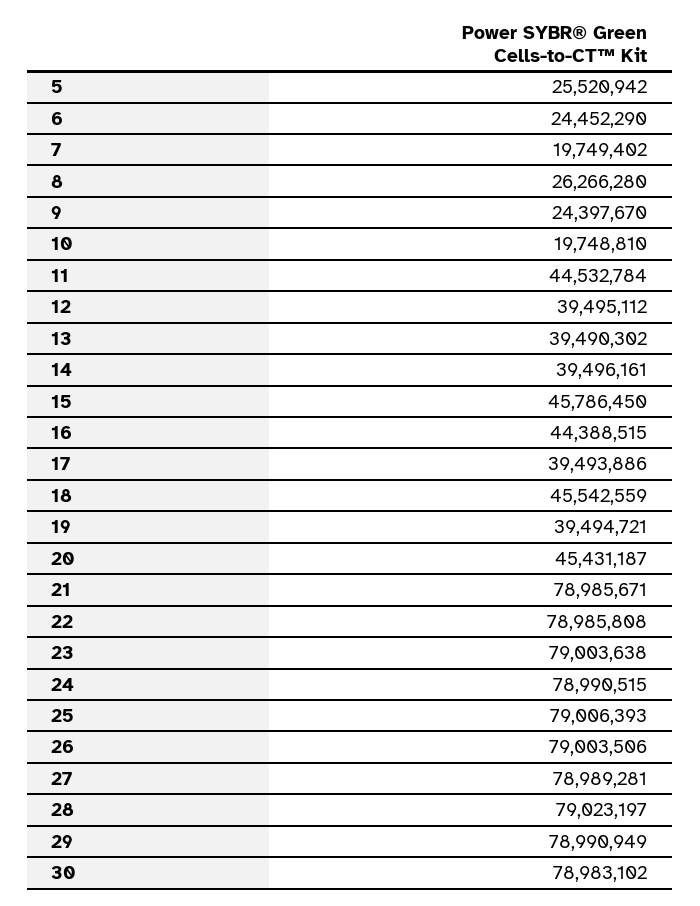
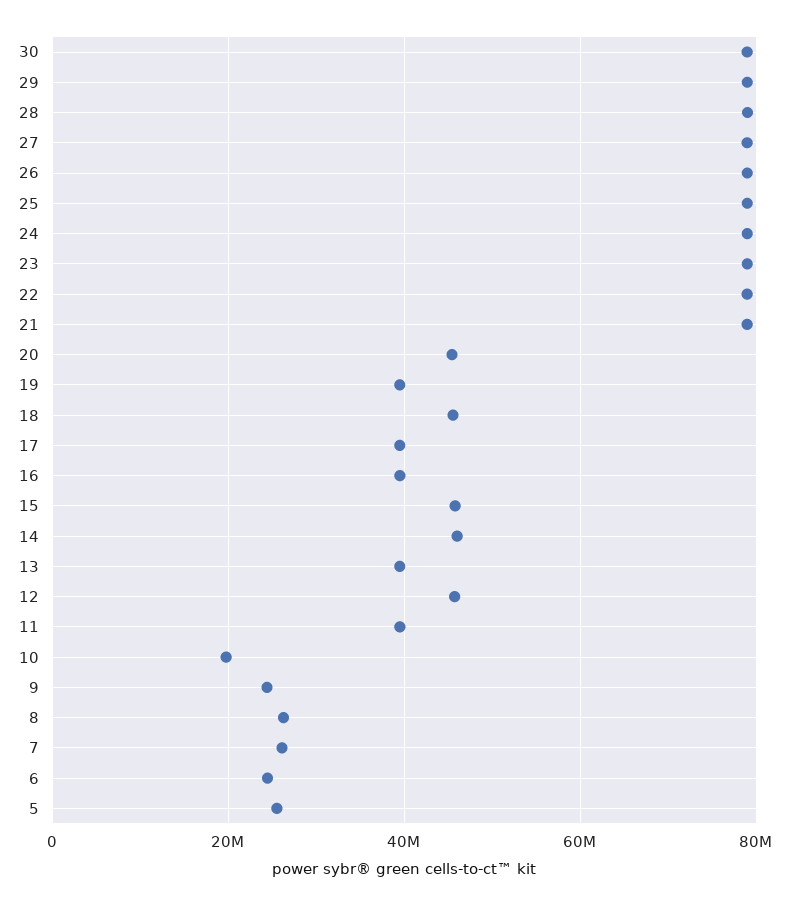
7: 19749402 -> 26000000
11: 44532784 -> 40000000
12: 39495112 -> 46000000
14: 39496161 -> 46000000
16: 44388515 -> 40000000

